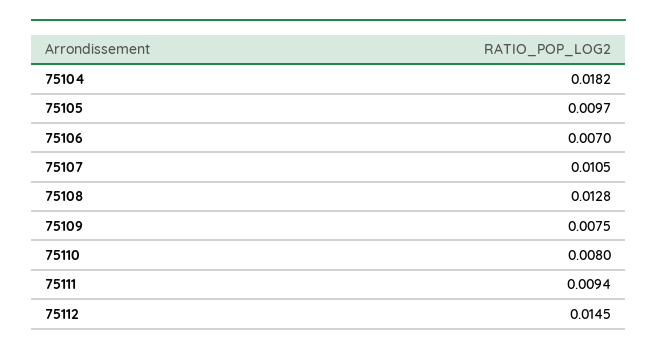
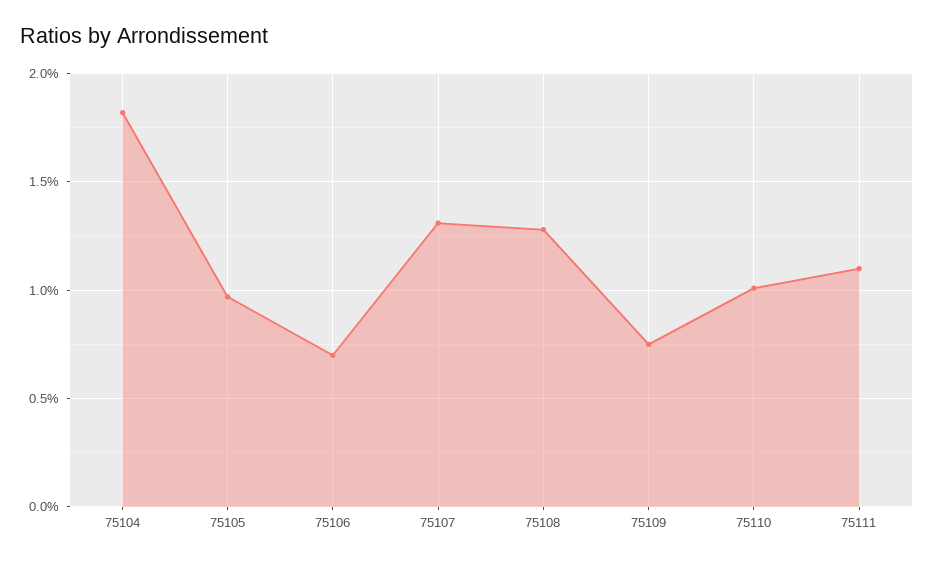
75107: 0.0105 -> 0.013
75110: 0.008 -> 0.01
75111: 0.0094 -> 0.011
75112: 0.0145 -> none

